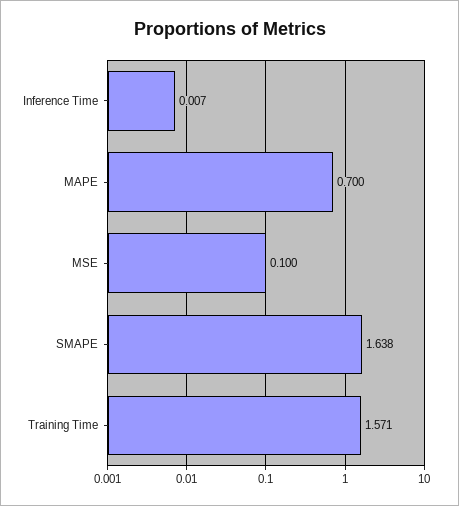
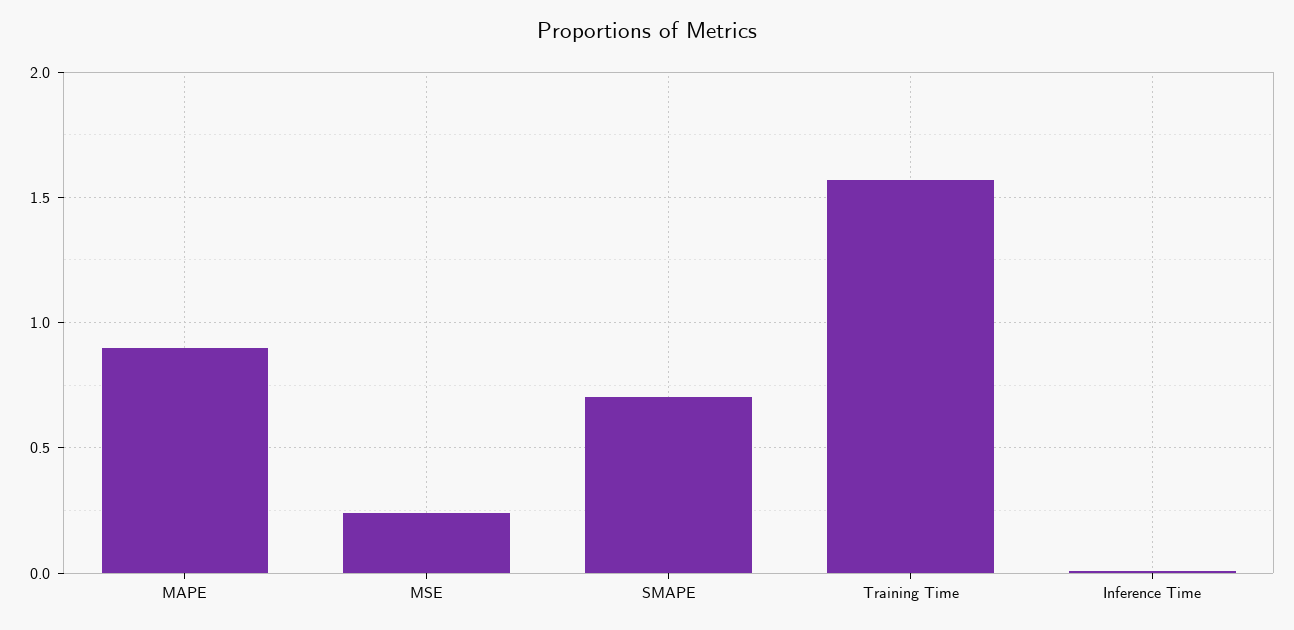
MAPE: 0.7 -> 0.9
MSE: 0.1 -> 0.25
SMAPE: 1.638 -> 0.7

